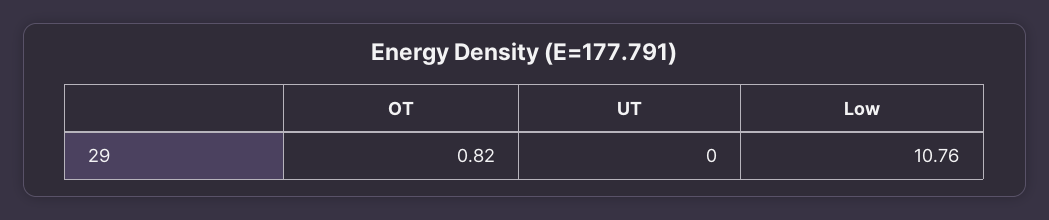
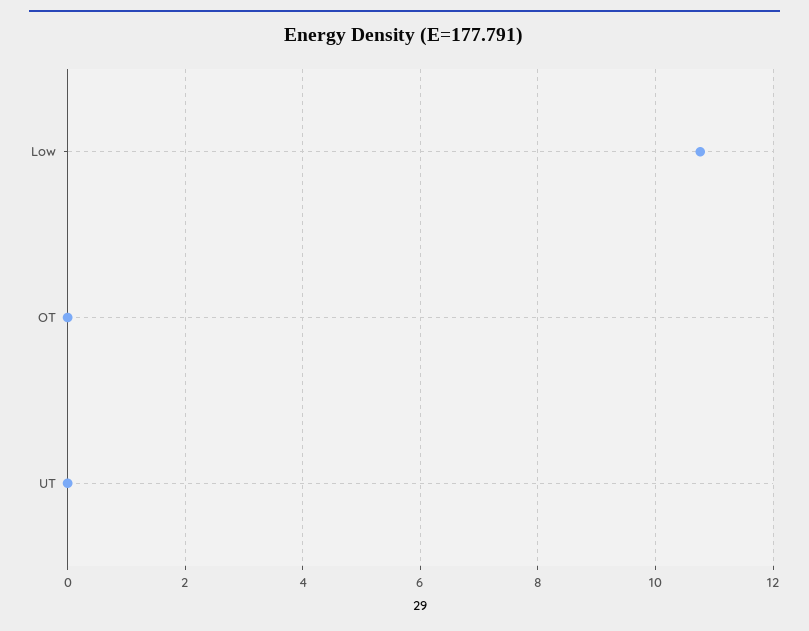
OT: 0.82 -> 0

